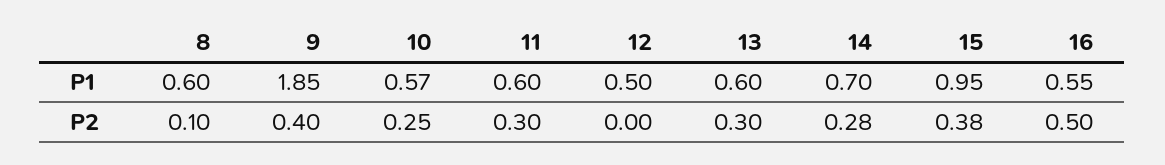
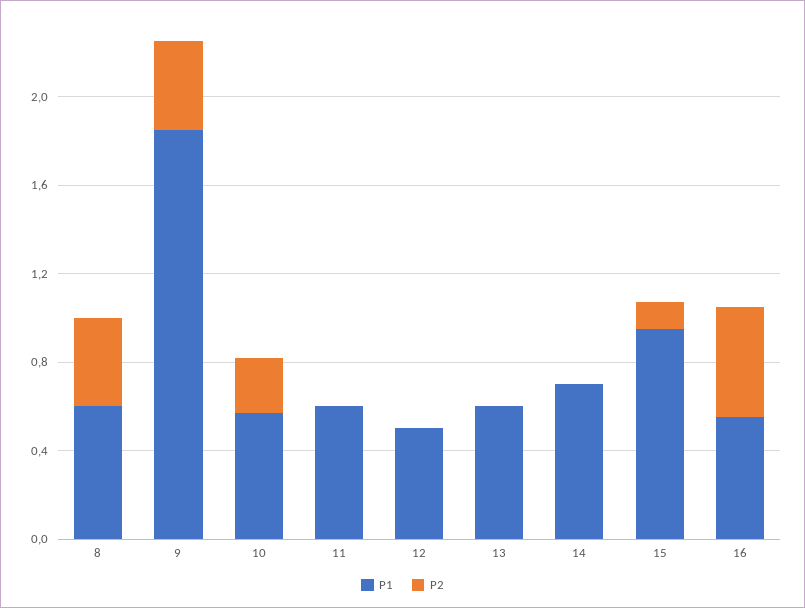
P2, 8: 0.1 -> 0.4
P2, 11: 0.3 -> 0
P2, 13: 0.3 -> 0
P2, 14: 0.28 -> 0
P2, 15: 0.38 -> 0.1

